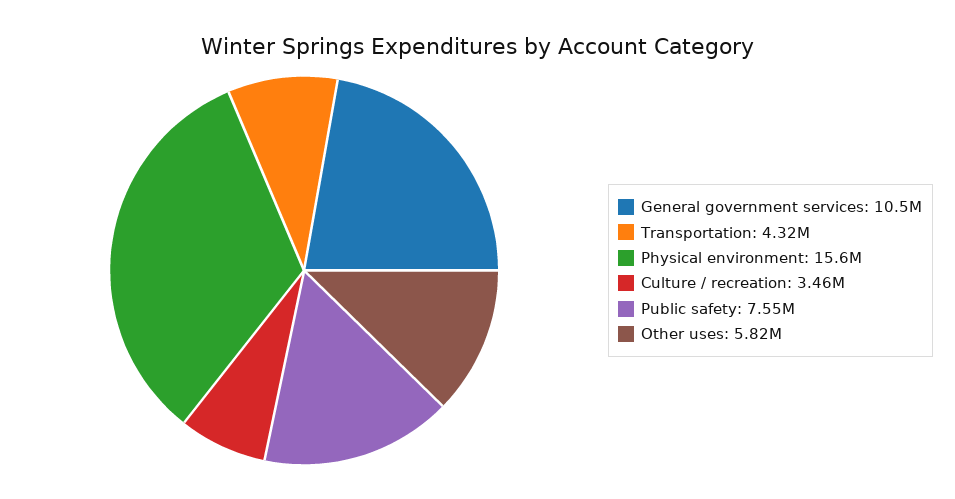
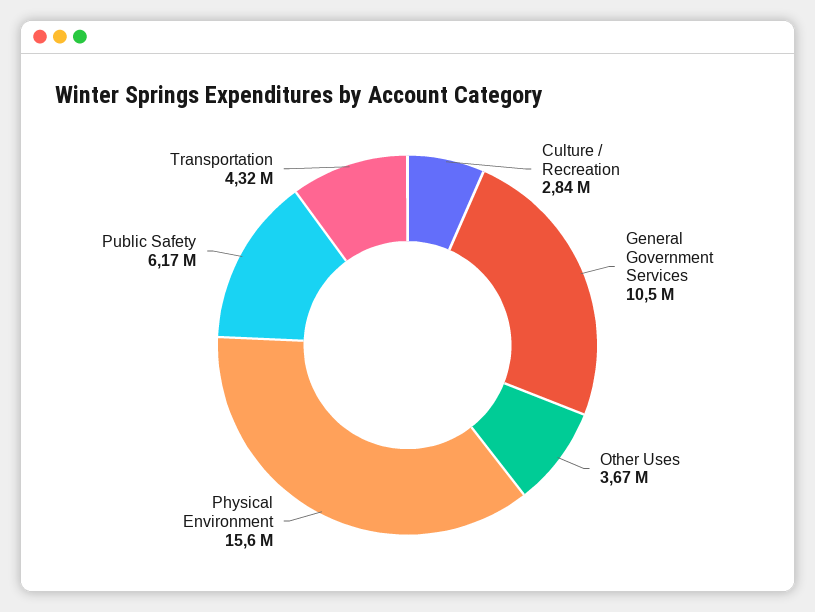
Culture / recreation: 3460000 -> 2840000
Public safety: 7550000 -> 6170000
Other uses: 5820000 -> 3670000

